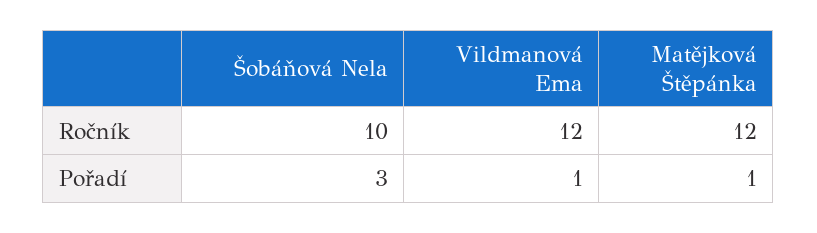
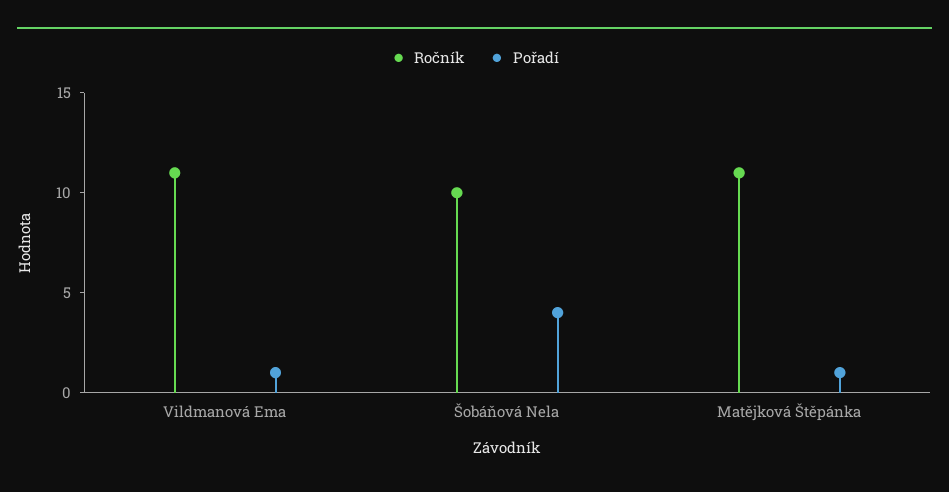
Ročník, Vildmanová Ema: 12 -> 11
Ročník, Matějková Štěpánka: 12 -> 11
Pořadí, Šobáňová Nela: 3 -> 4

